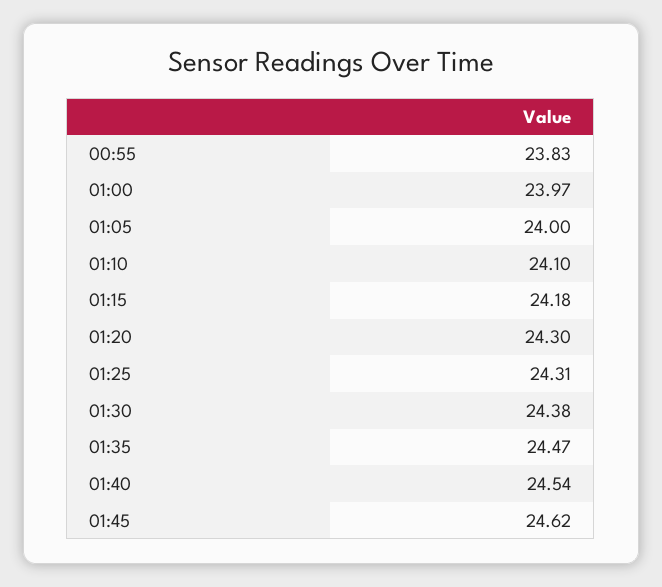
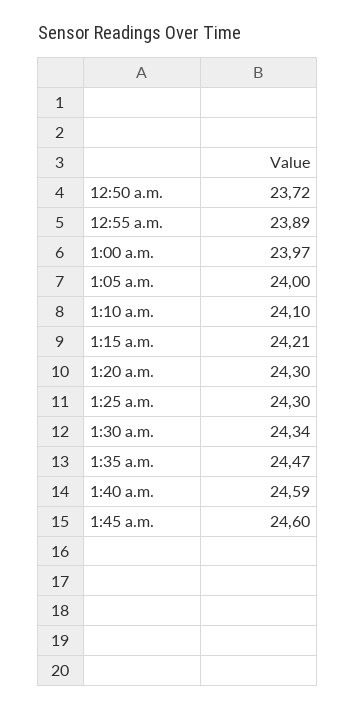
00:55: 23.83 -> 23.89
01:15: 24.18 -> 24.21
01:25: 24.31 -> 24.3
01:30: 24.38 -> 24.34
01:40: 24.54 -> 24.59
01:45: 24.62 -> 24.6
12:50 a.m.: none -> 23.72

